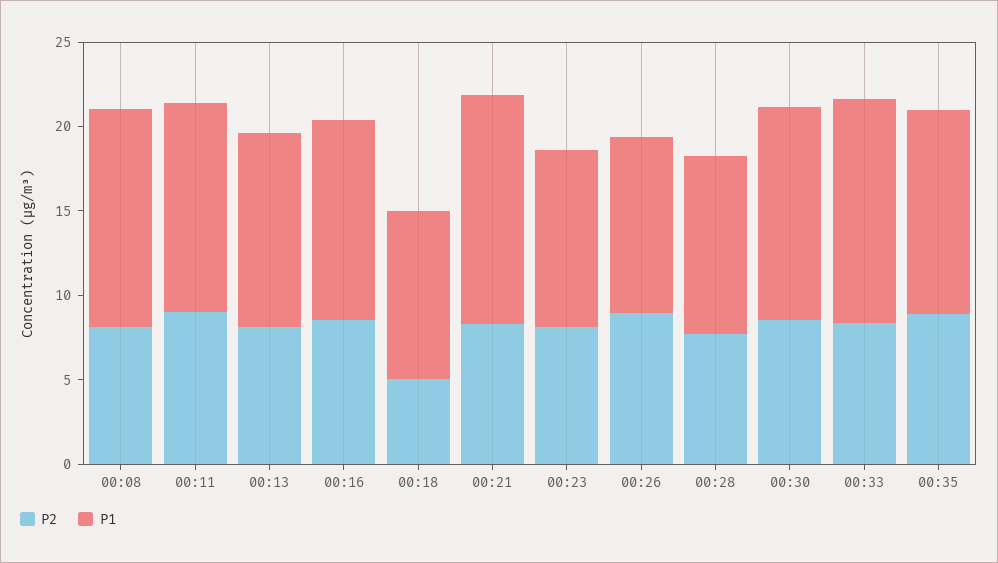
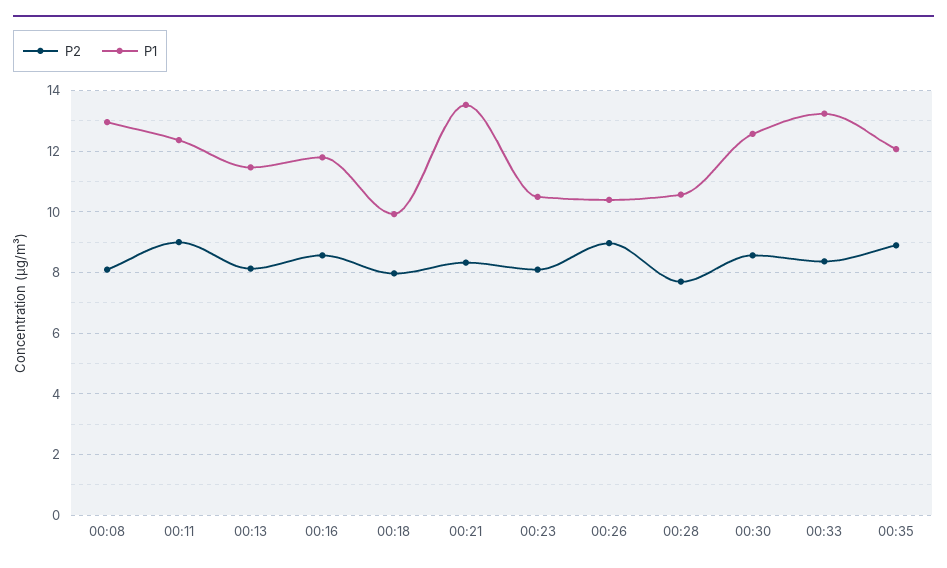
P2, 00:18: 5 -> 8

